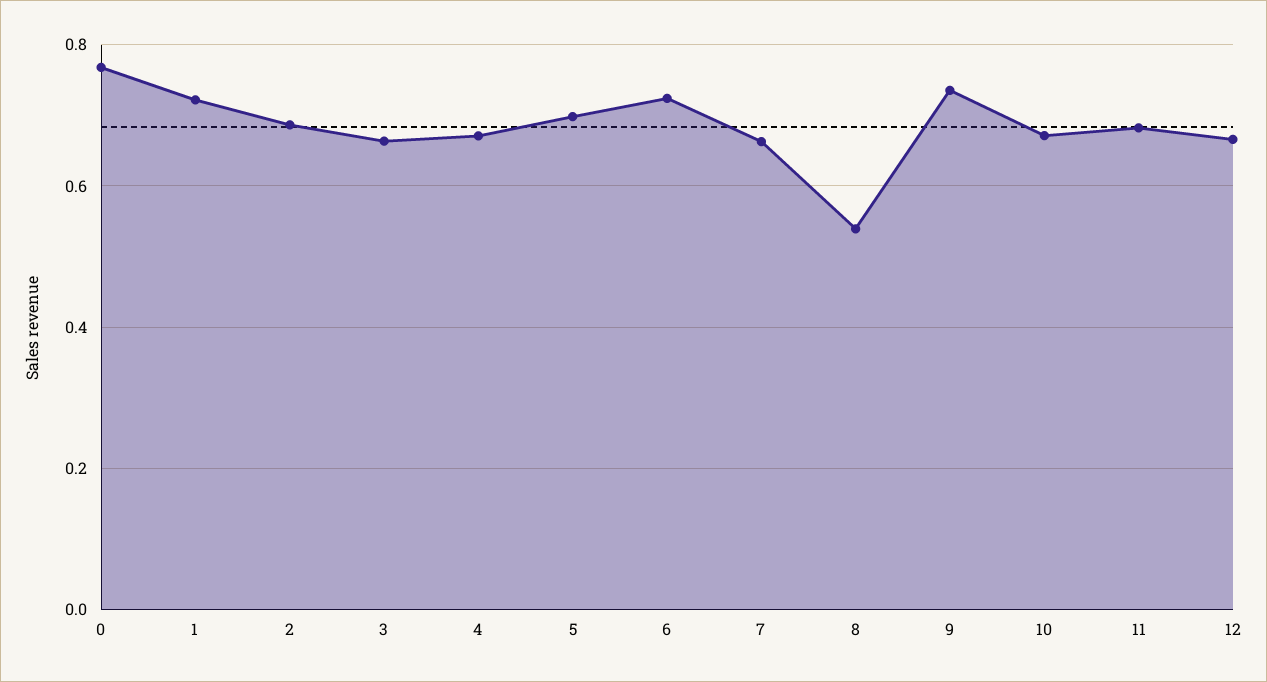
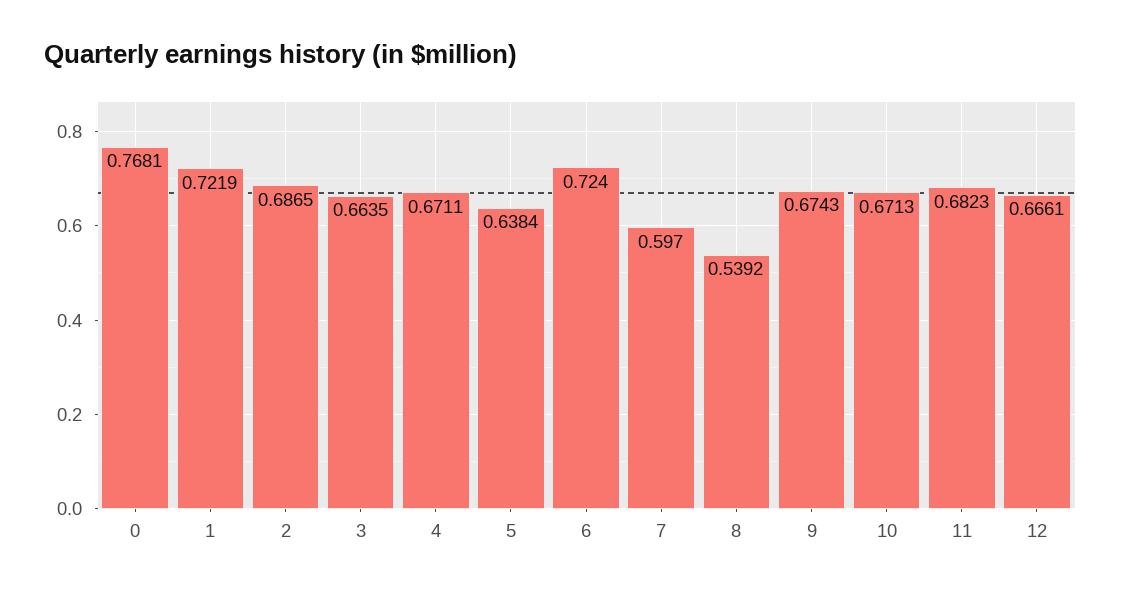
5: 0.7 -> 0.6384
7: 0.66 -> 0.597
9: 0.74 -> 0.6743

